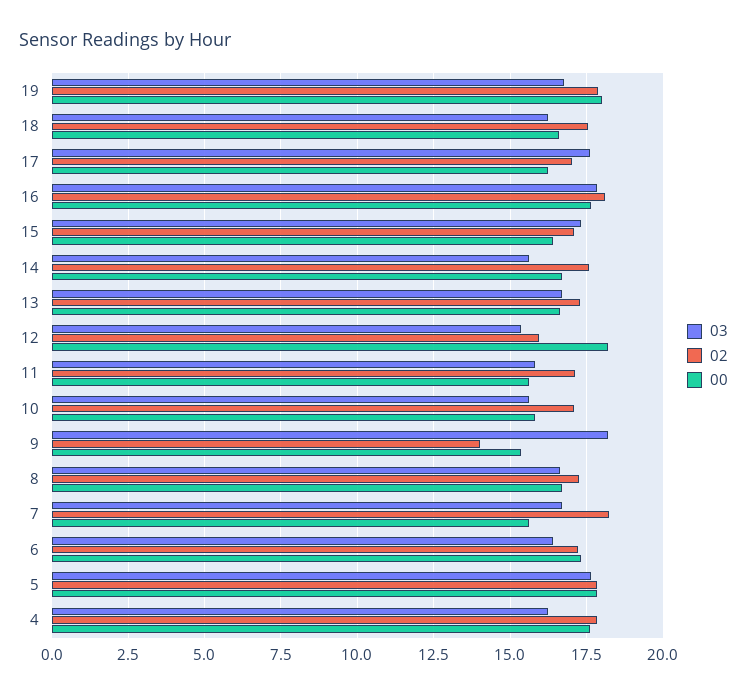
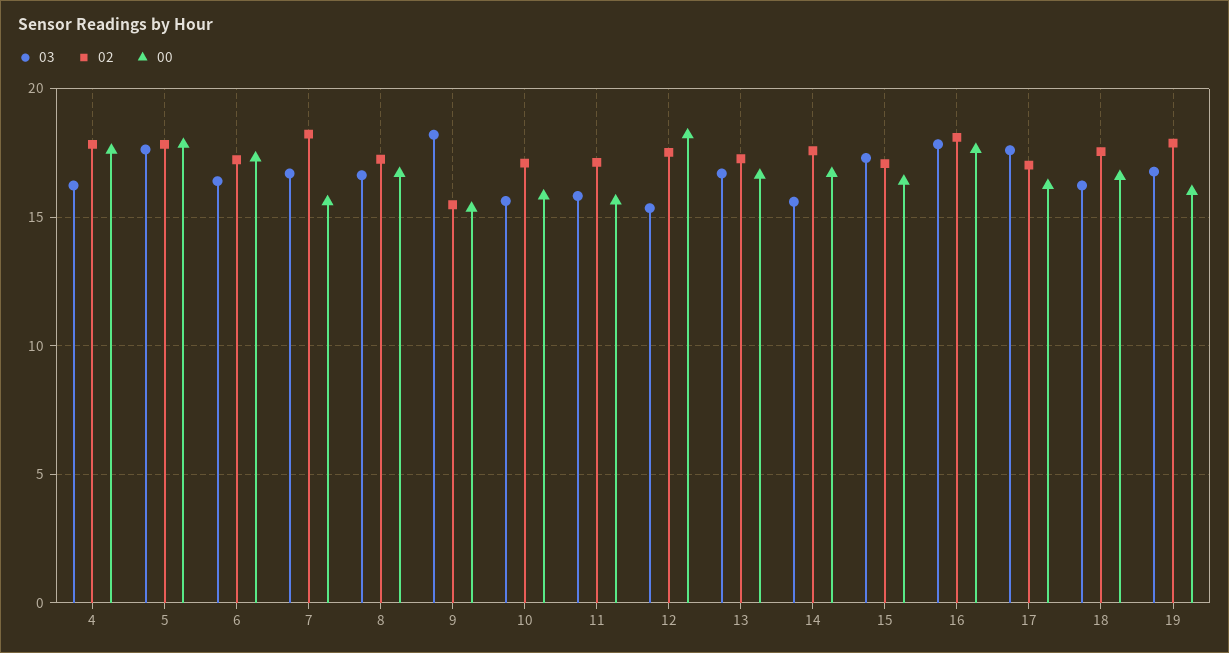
00, 19: 18 -> 16
02, 12: 16 -> 17.5
02, 9: 14 -> 15.5

